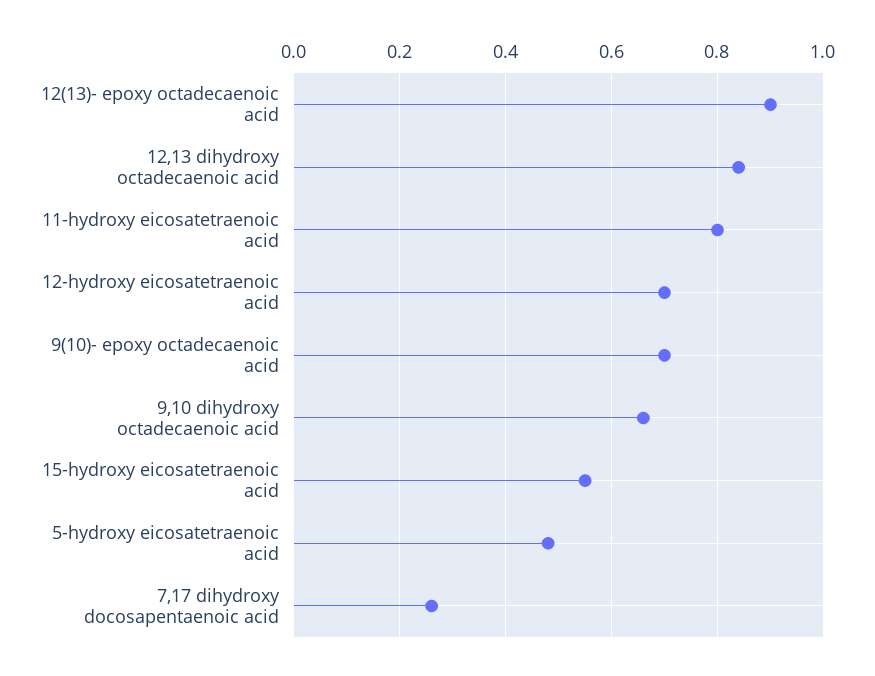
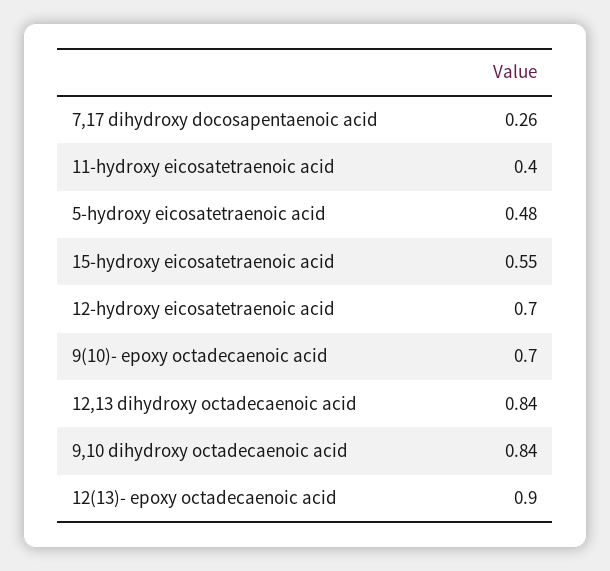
11-hydroxy eicosatetraenoic acid: 0.8 -> 0.4
9,10 dihydroxy octadecaenoic acid: 0.65 -> 0.84

